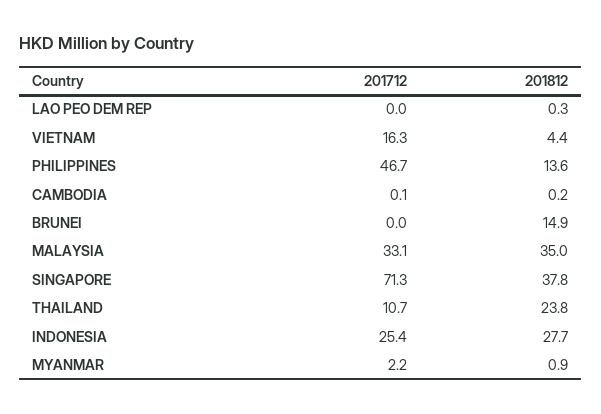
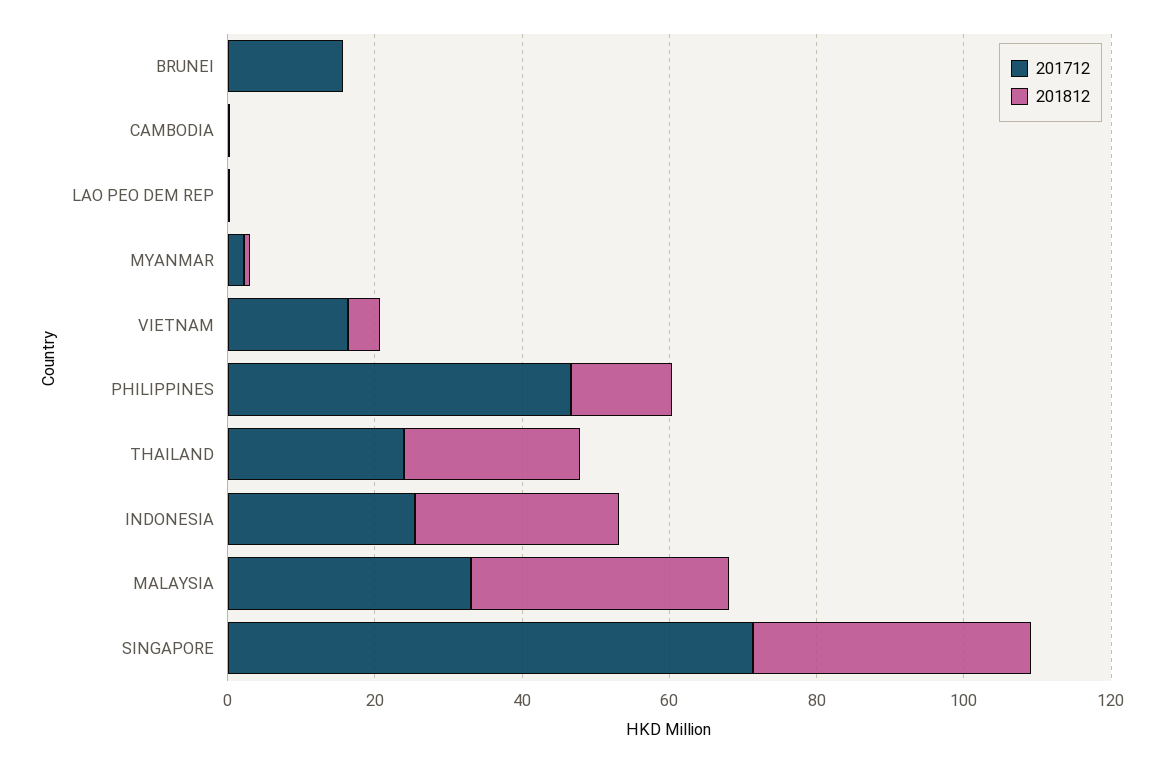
201712, BRUNEI: 0 -> 15
201812, BRUNEI: 14.9 -> 0
201712, THAILAND: 10.7 -> 25

